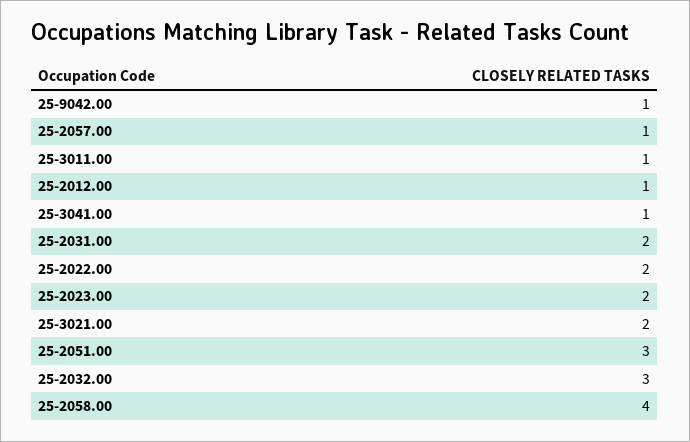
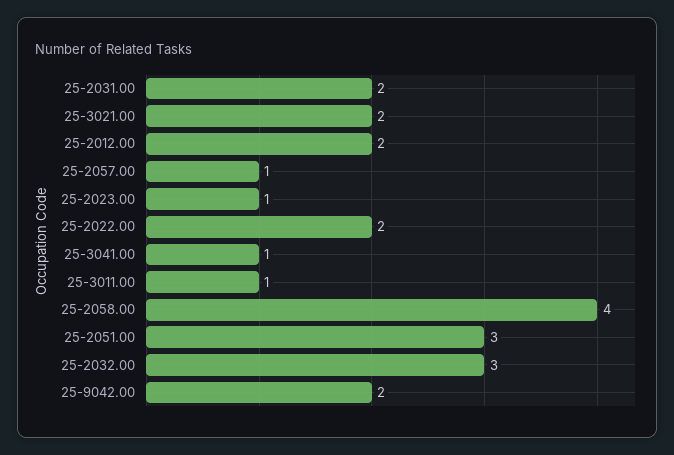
25-9042.00: 1 -> 2
25-2012.00: 1 -> 2
25-2023.00: 2 -> 1

